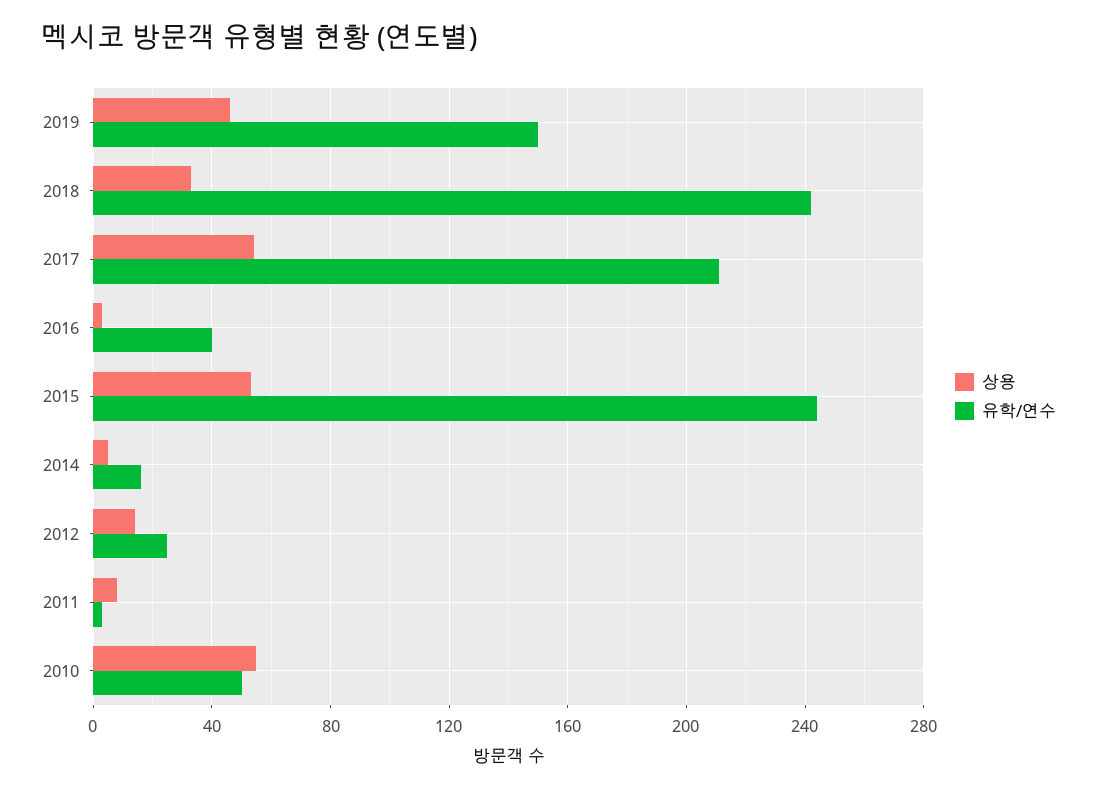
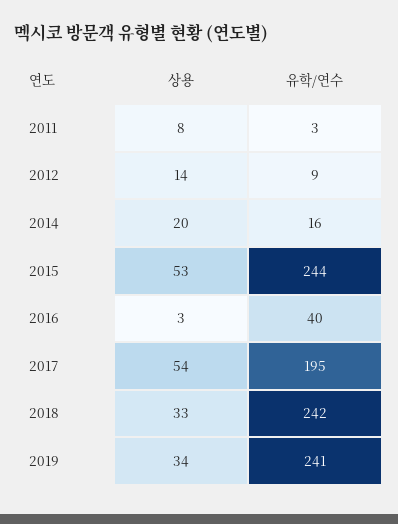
상용, 2019: 45 -> 34
유학/연수, 2019: 150 -> 241
유학/연수, 2017: 210 -> 195
상용, 2014: 5 -> 20
유학/연수, 2012: 25 -> 9
상용, 2010: 55 -> none
유학/연수, 2010: 50 -> none

